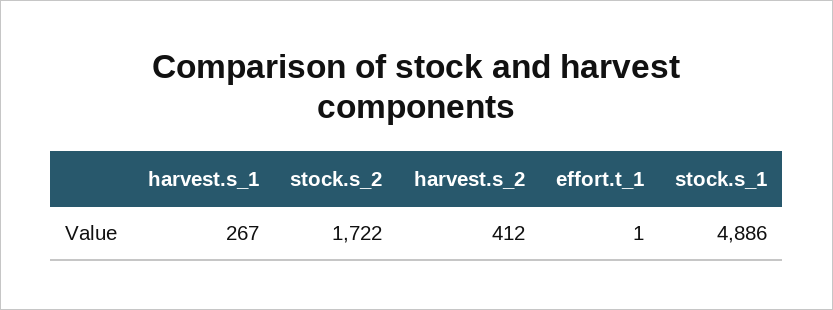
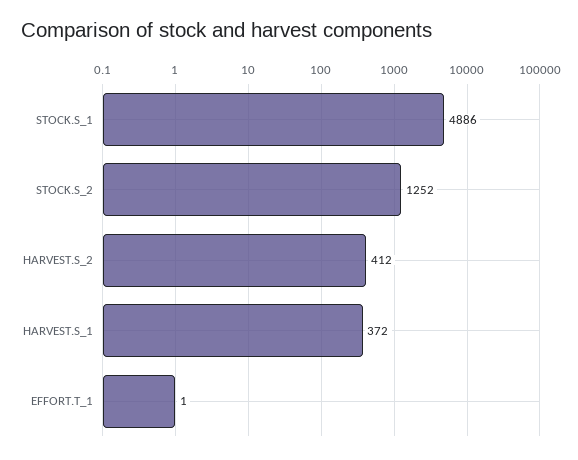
harvest.s_1: 267 -> 372
stock.s_2: 1722 -> 1252

